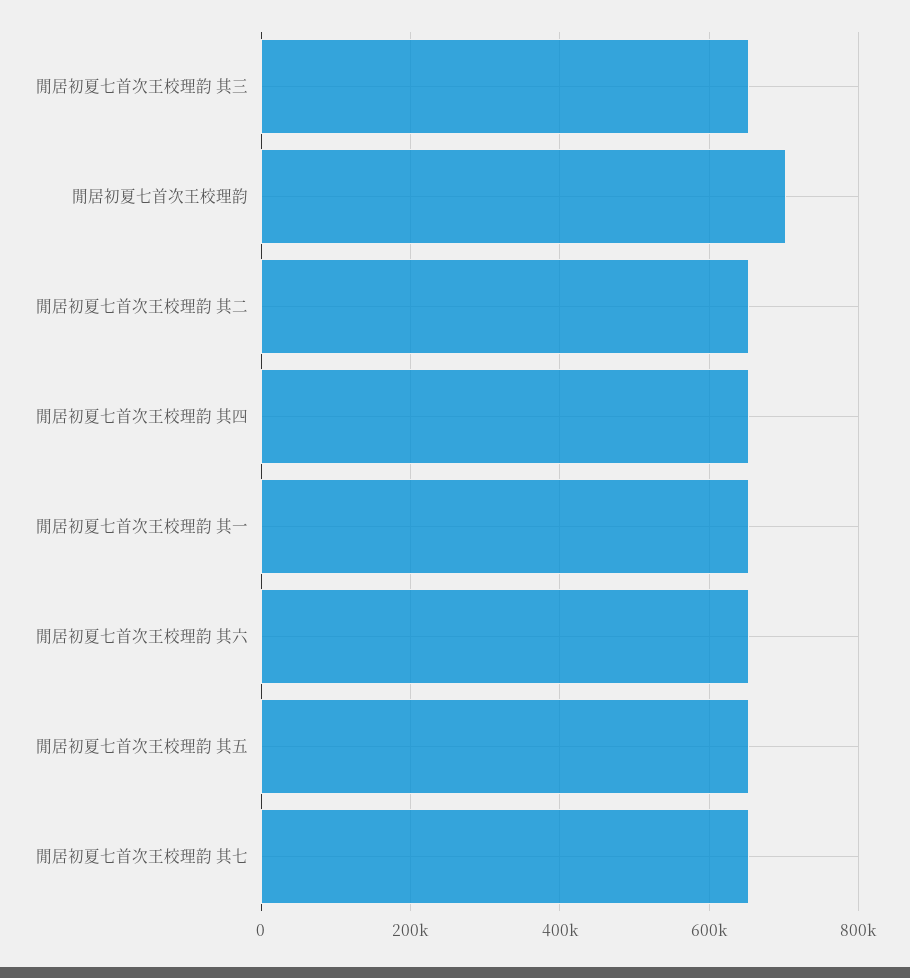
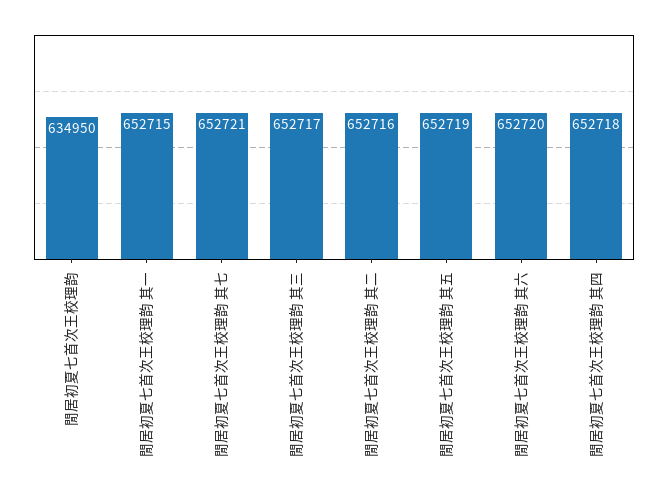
閒居初夏七首次王校理韵: 700000 -> 634950

